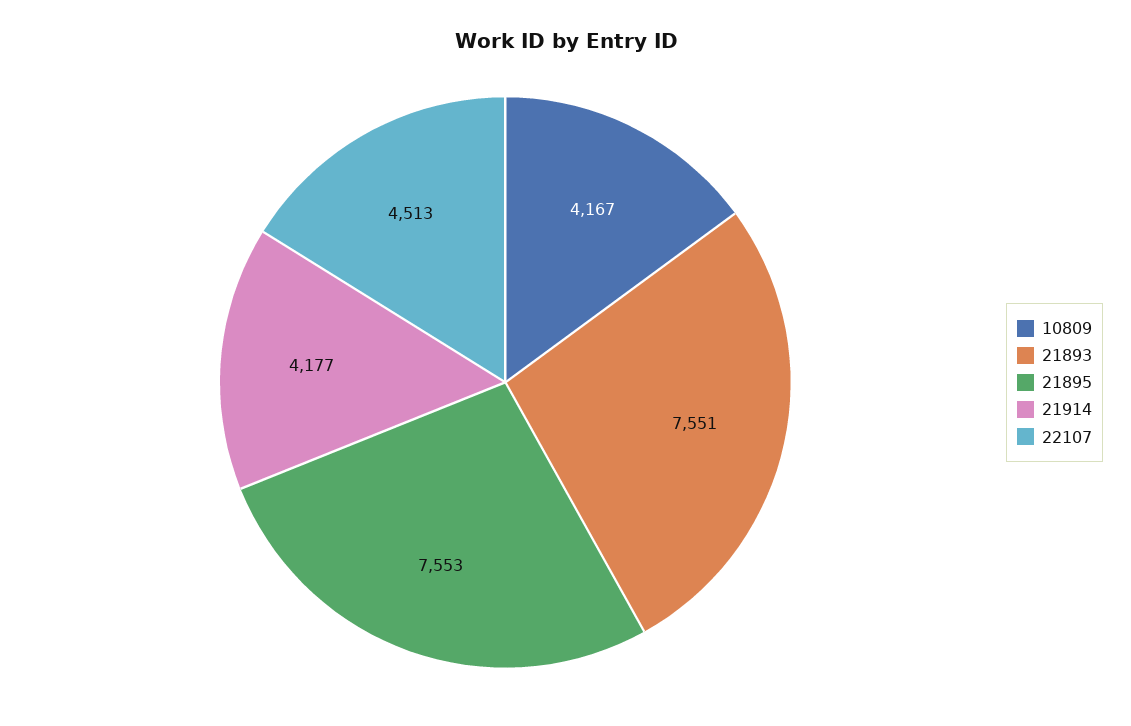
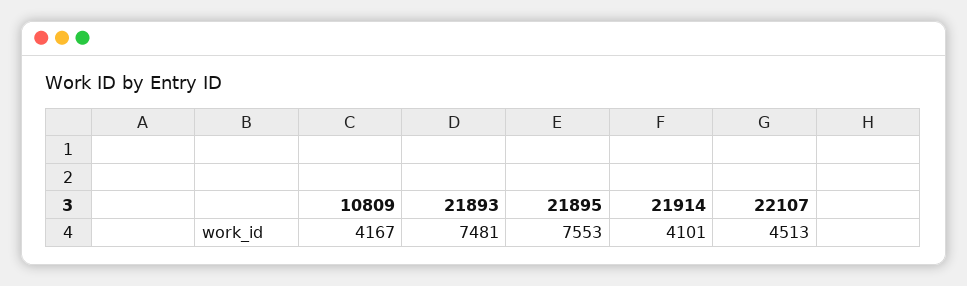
21893: 7551 -> 7481
21914: 4177 -> 4101

